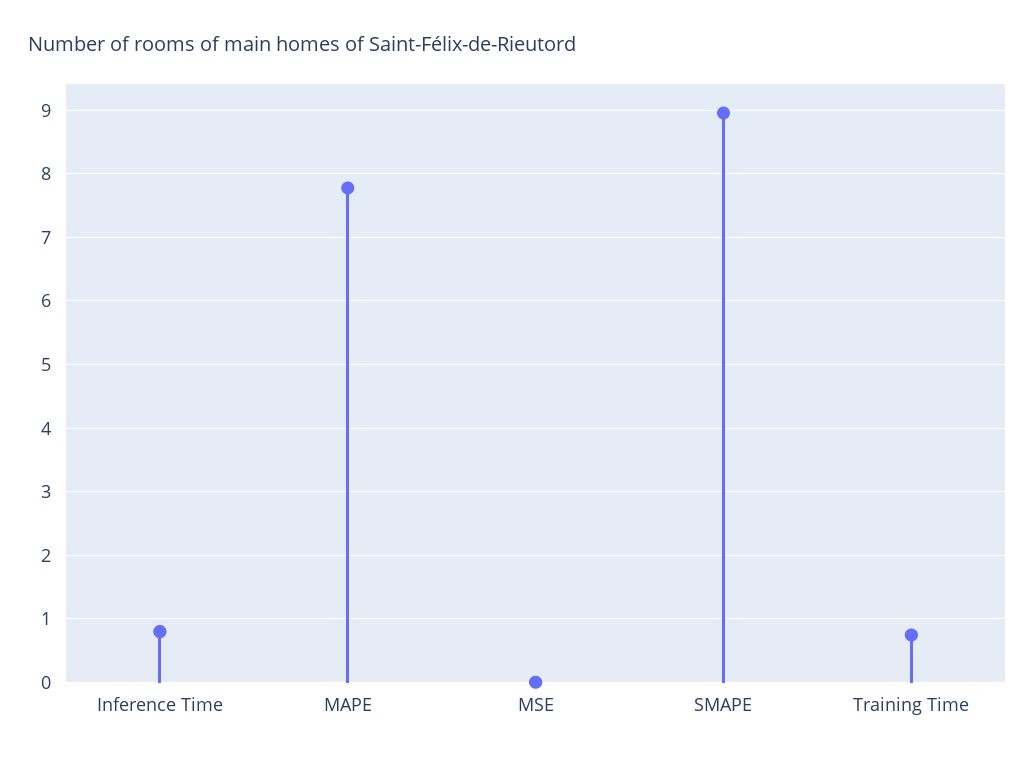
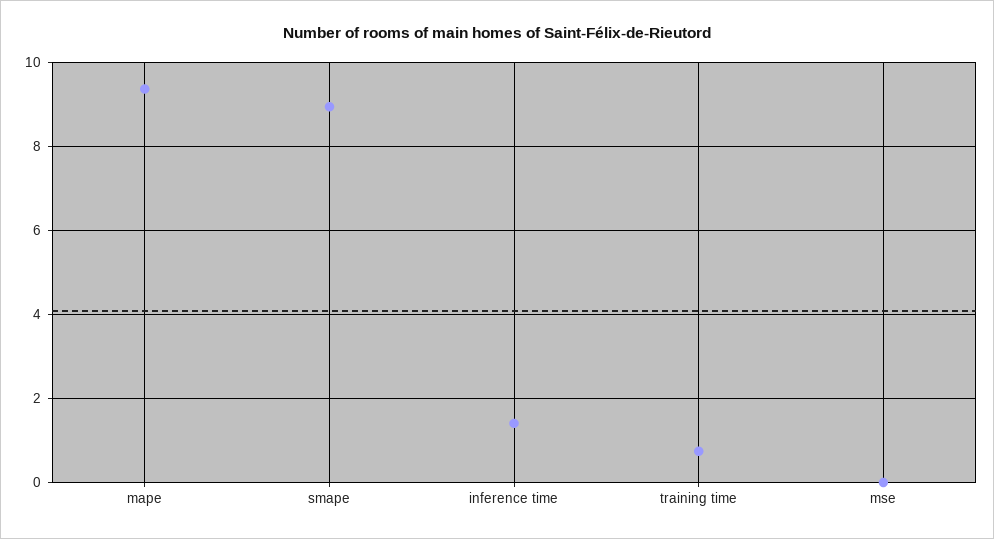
Inference Time: 0.8 -> 1.4
MAPE: 7.8 -> 9.4

